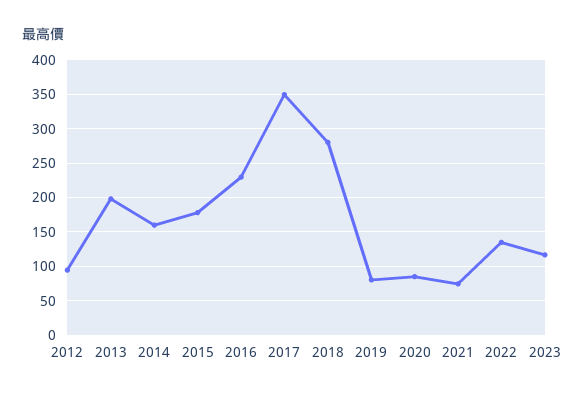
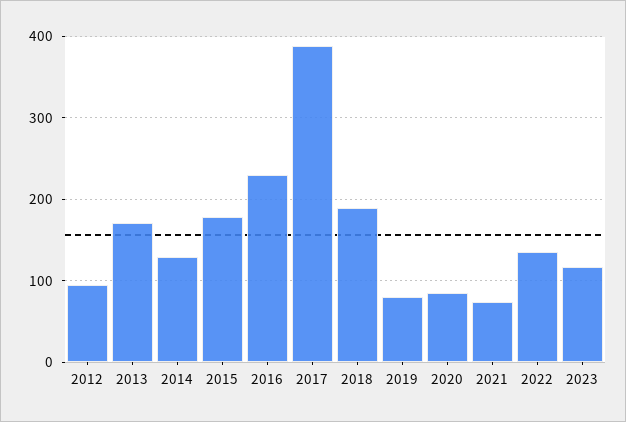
2013: 200 -> 170
2014: 160 -> 130
2017: 350 -> 390
2018: 280 -> 190

